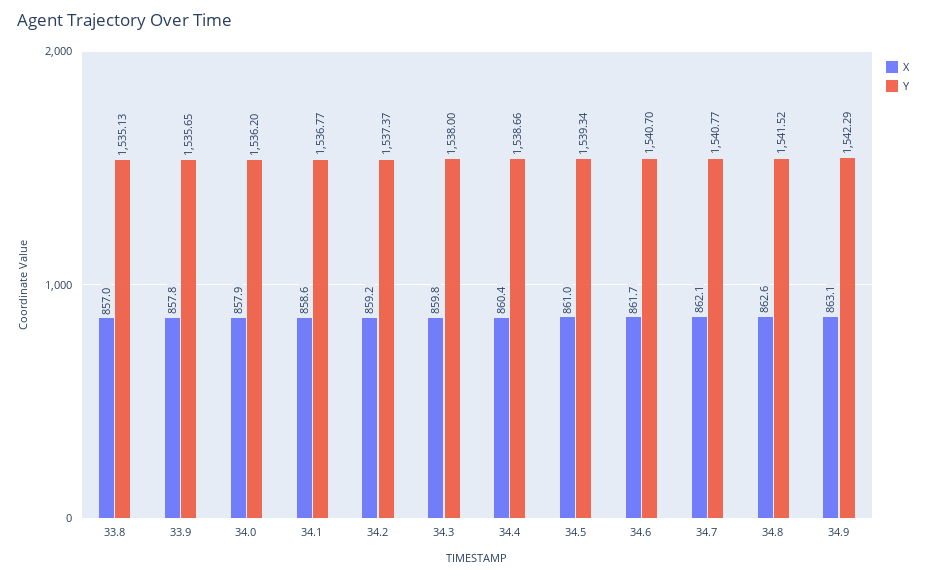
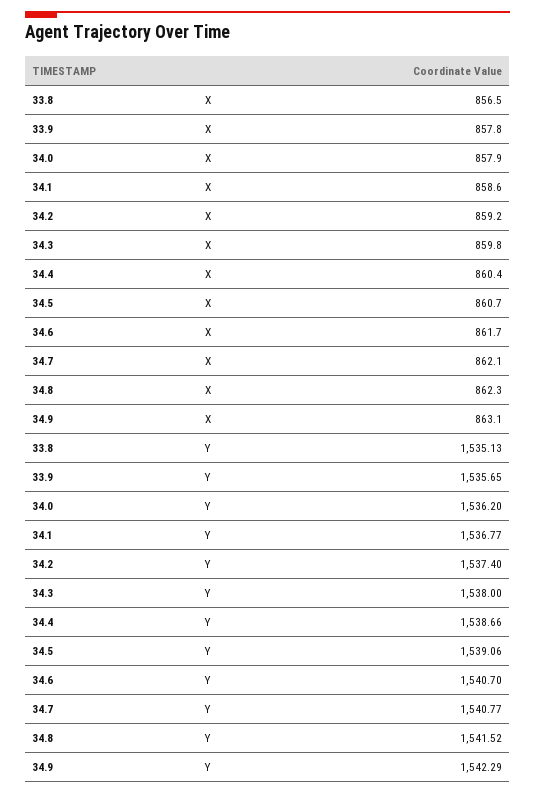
X, 33.8: 857 -> 856.5
Y, 34.2: 1537.37 -> 1537.4
X, 34.5: 861 -> 860.7
Y, 34.5: 1539.34 -> 1539.06
X, 34.8: 862.6 -> 862.3

